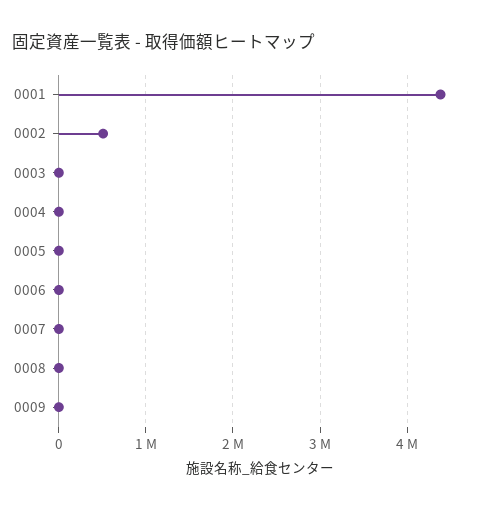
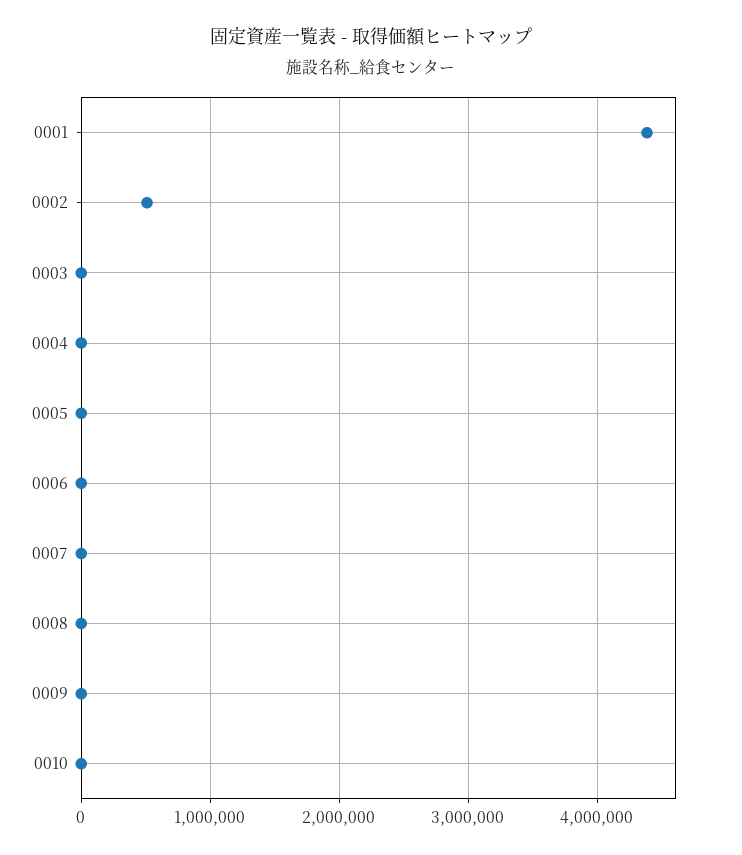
0010: none -> 0

